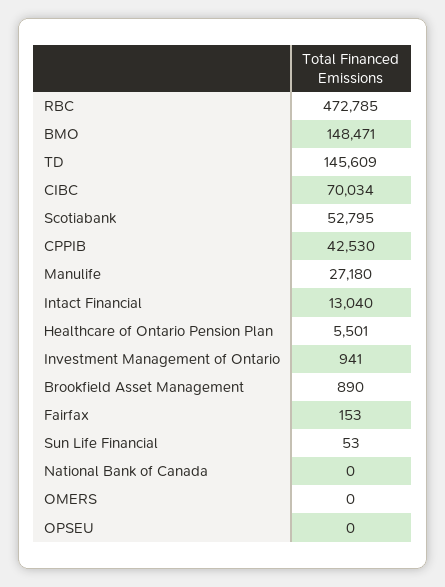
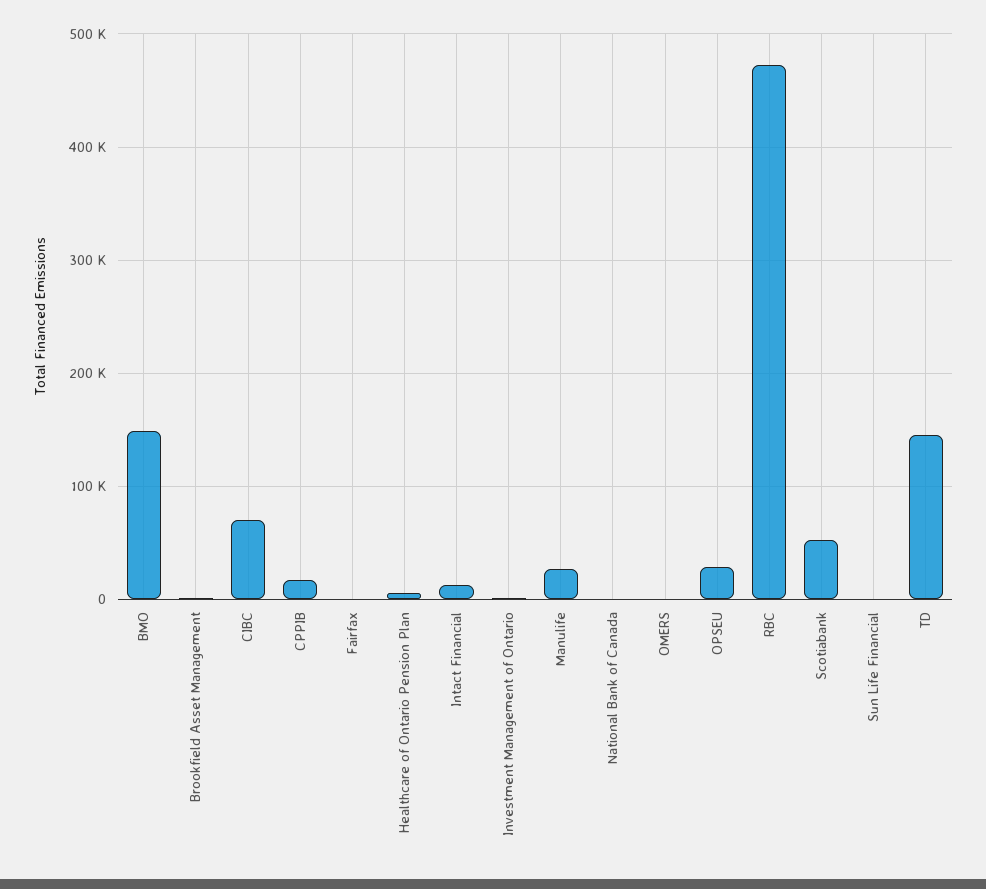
CPPIB: 42530 -> 20000
OPSEU: 0 -> 30000

